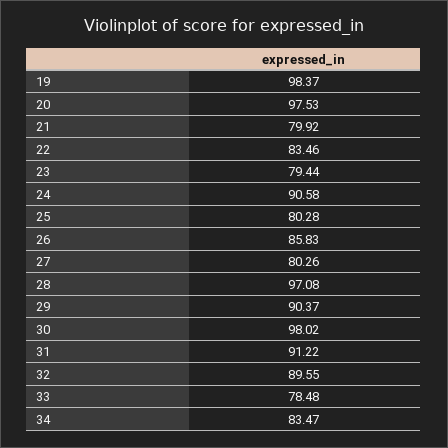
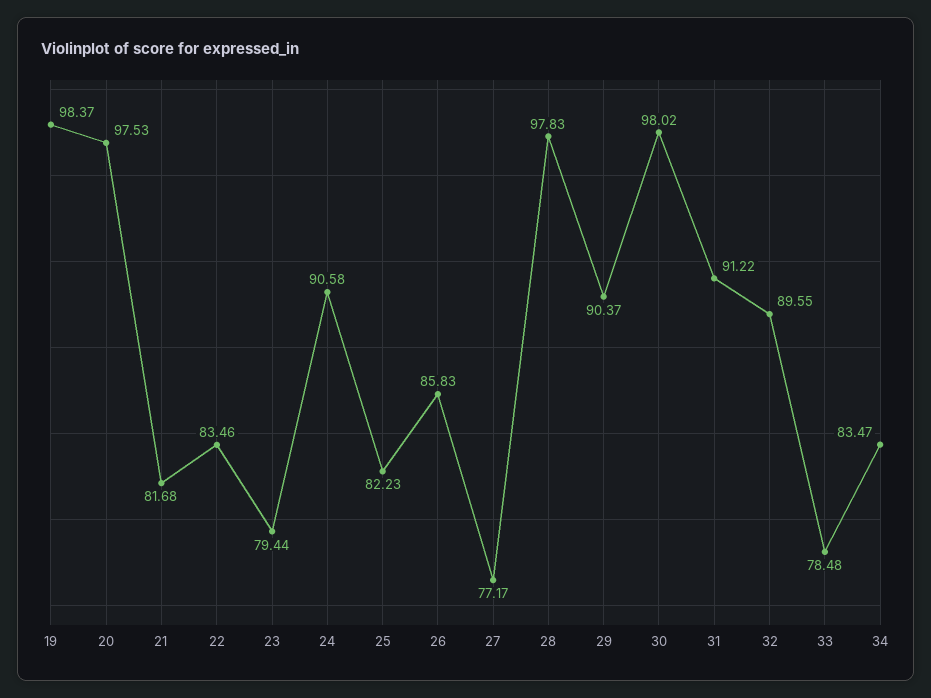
21: 79.92 -> 81.68
25: 80.28 -> 82.23
27: 80.26 -> 77.17
28: 97.08 -> 97.83

